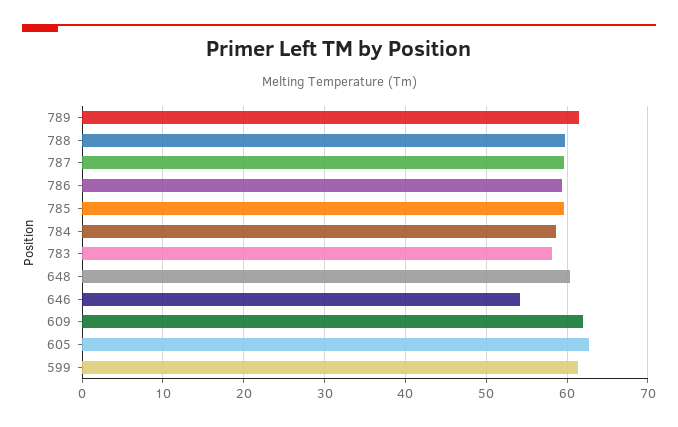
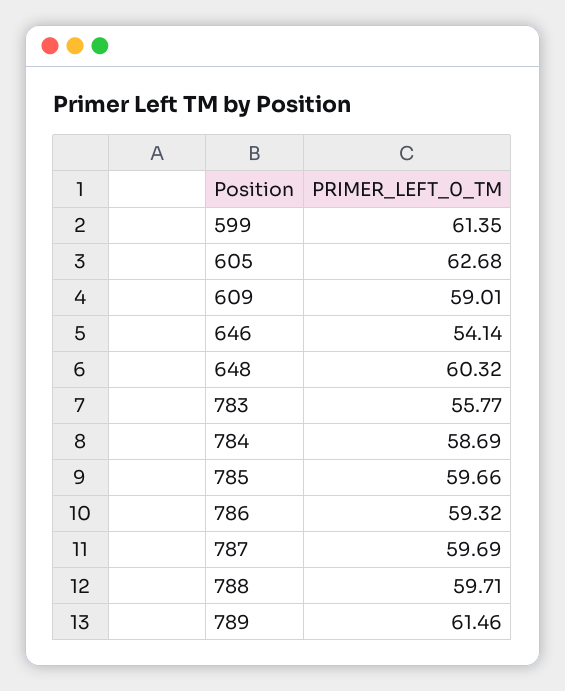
783: 58 -> 55.77
609: 62 -> 59.01

